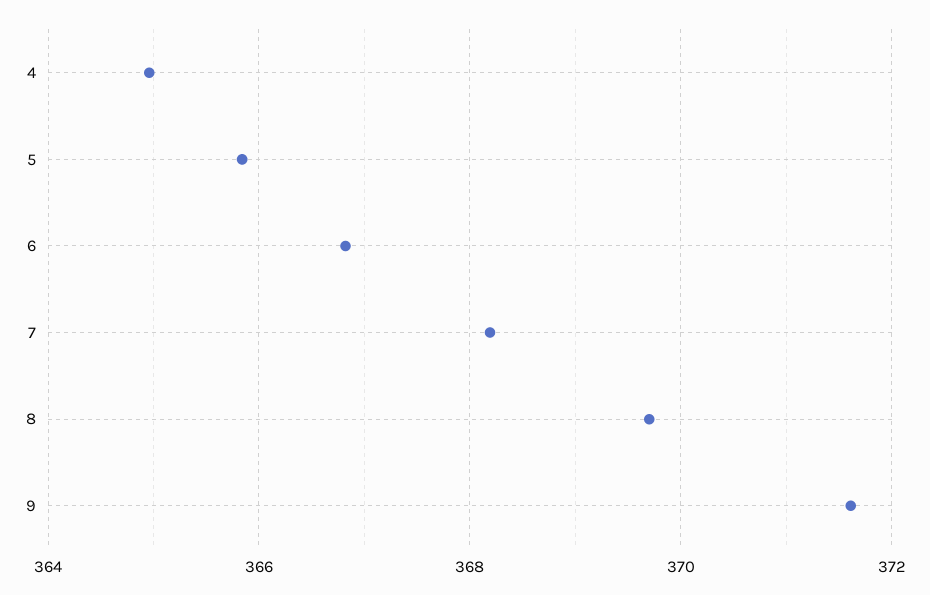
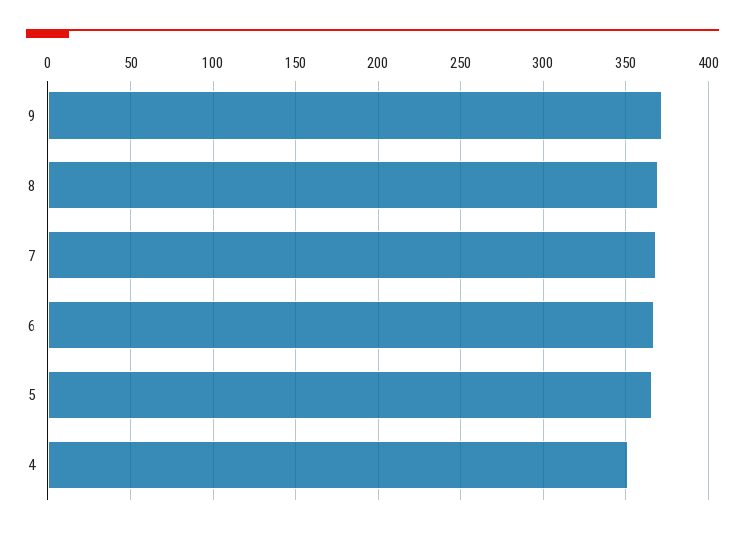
4: 365 -> 350

